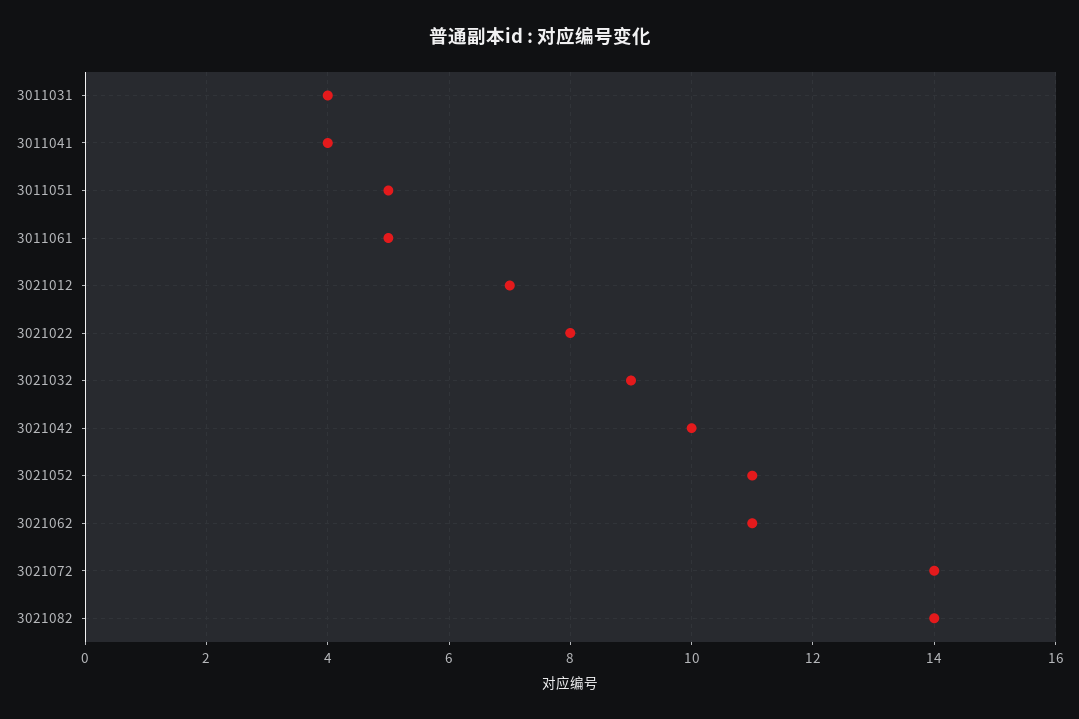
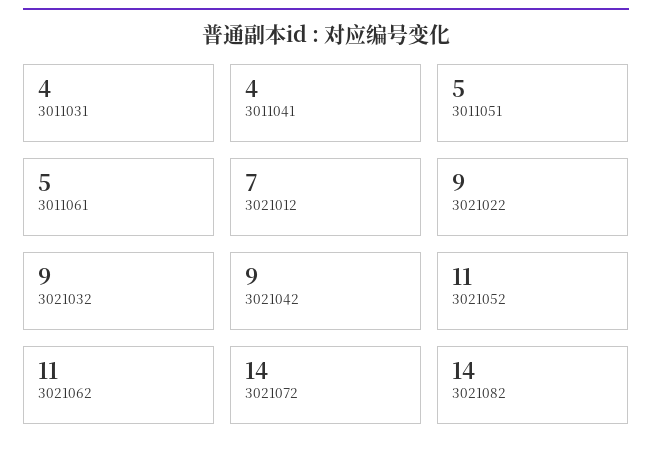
3021022: 8 -> 9
3021042: 10 -> 9

